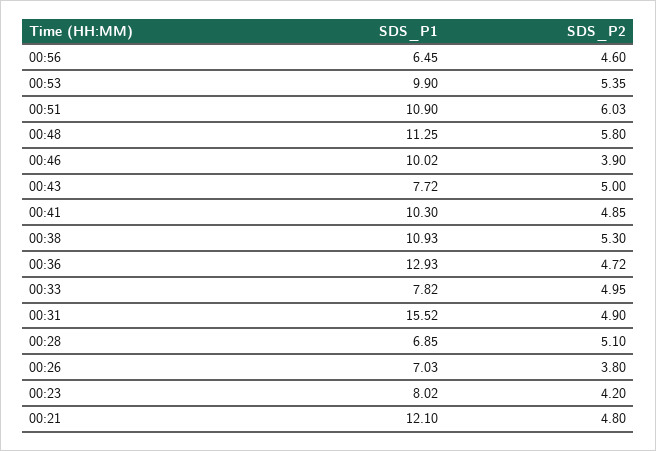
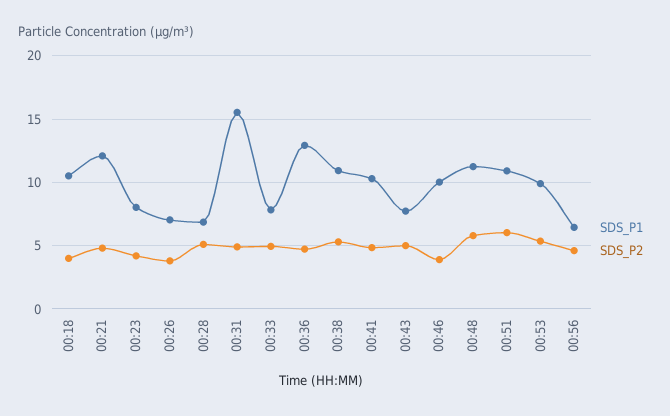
SDS_P1, 00:18: none -> 10.5
SDS_P2, 00:18: none -> 4

